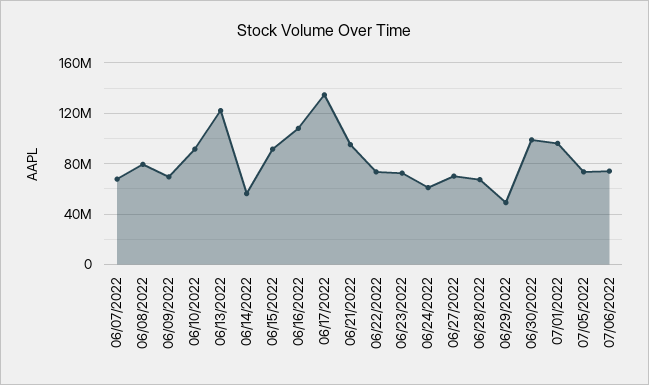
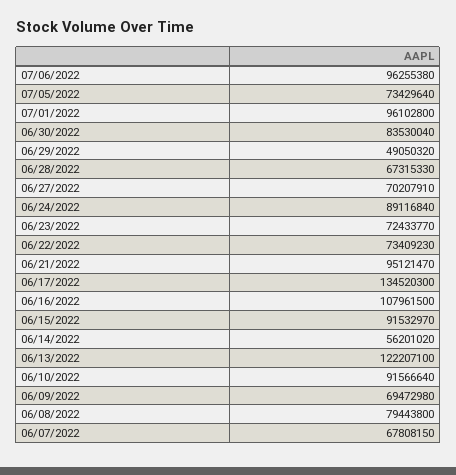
06/24/2022: 60000000 -> 89116840
06/30/2022: 100000000 -> 83530040
07/06/2022: 75000000 -> 96255380

